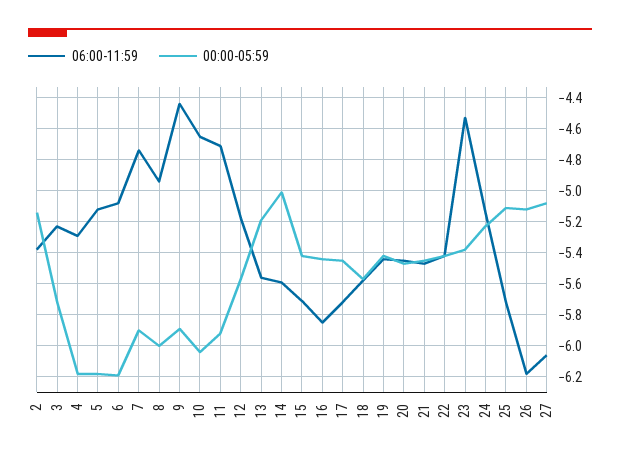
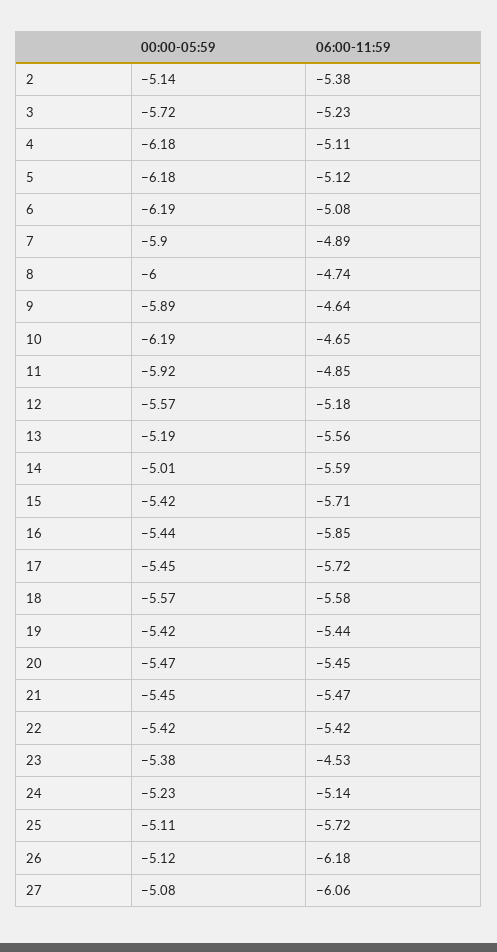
06:00-11:59, 4: -5.3 -> -5.11
06:00-11:59, 7: -4.75 -> -4.89
06:00-11:59, 8: -4.95 -> -4.74
06:00-11:59, 9: -4.45 -> -4.64
00:00-05:59, 10: -6.05 -> -6.19
06:00-11:59, 11: -4.7 -> -4.85

